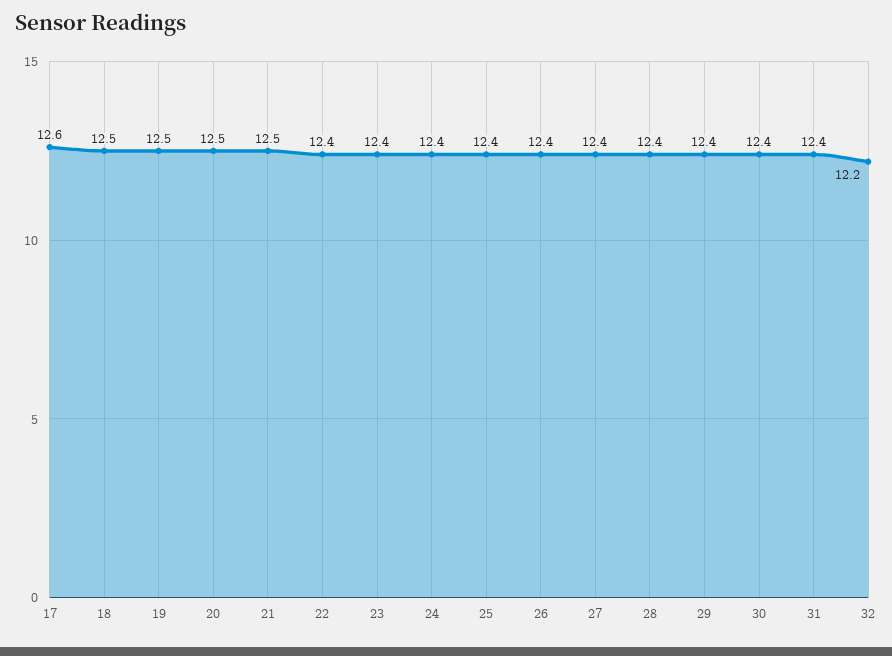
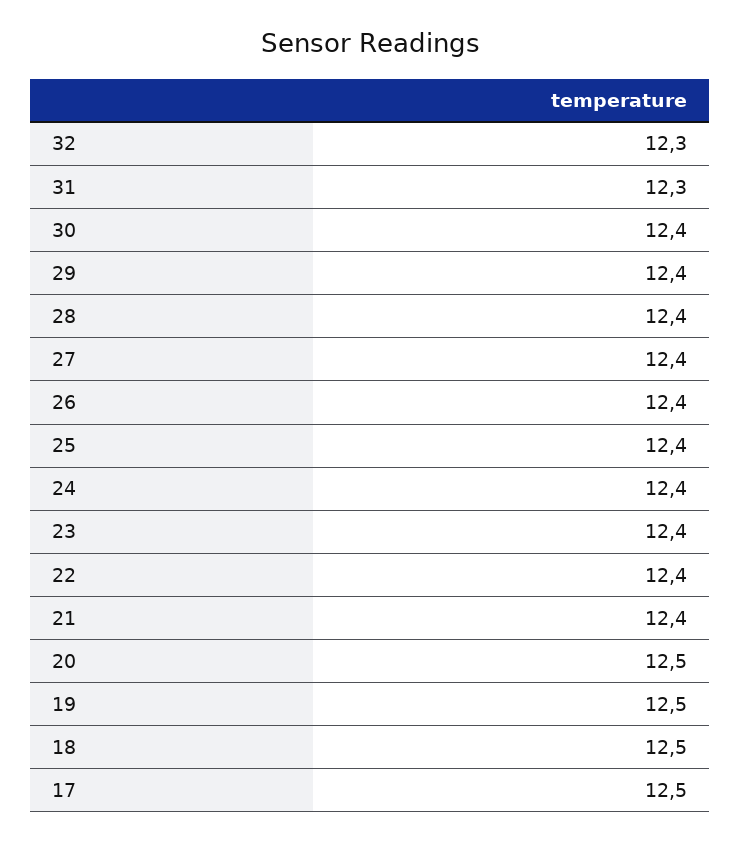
17: 12.6 -> 12.5
21: 12.5 -> 12.4
31: 12.4 -> 12.3
32: 12.2 -> 12.3

